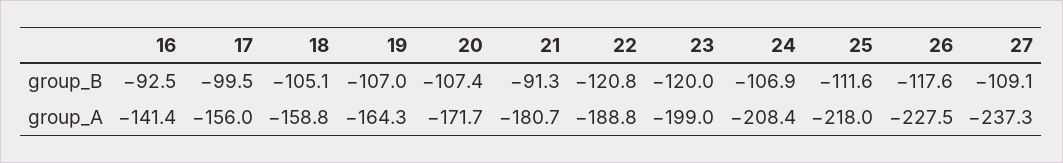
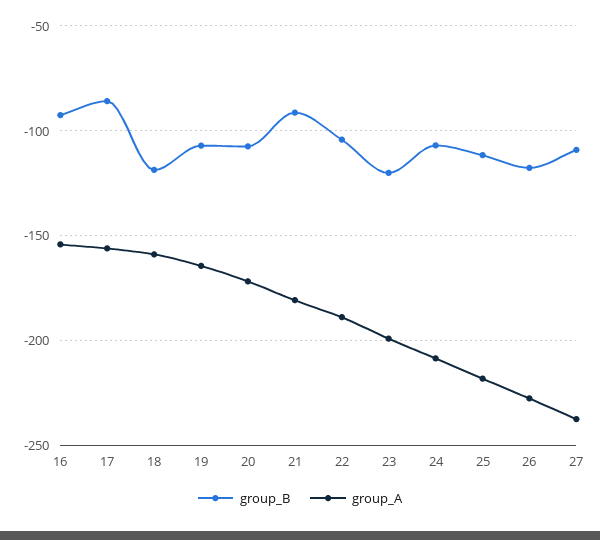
group_B, 17: -99.5 -> -85
group_B, 18: -105.1 -> -120
group_B, 22: -120.8 -> -105
group_A, 16: -141.4 -> -155

